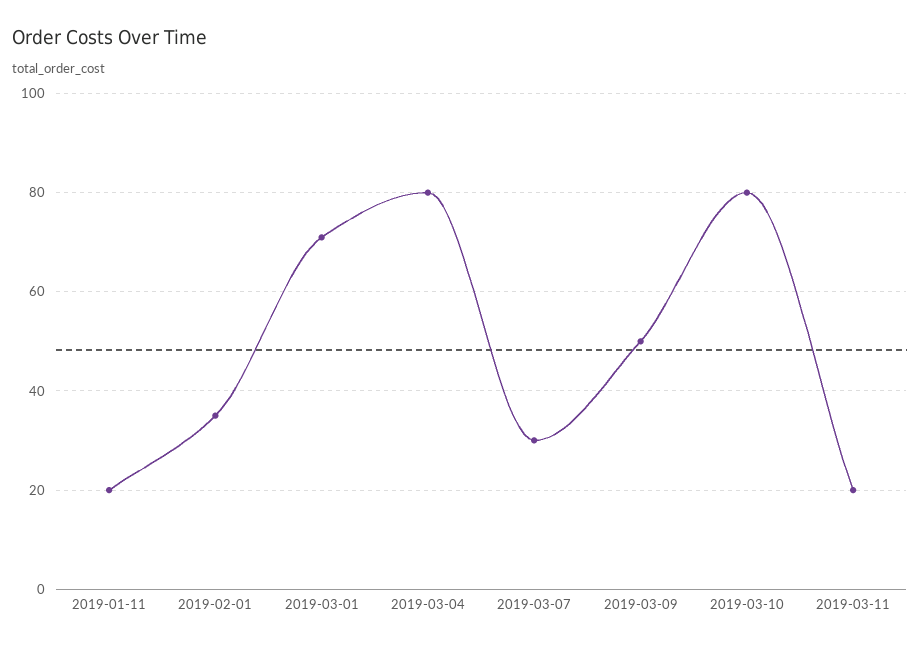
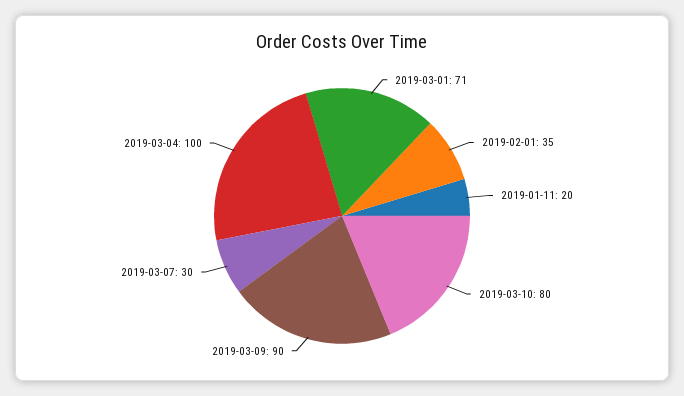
2019-03-04: 80 -> 100
2019-03-09: 50 -> 90
2019-03-11: 20 -> none

